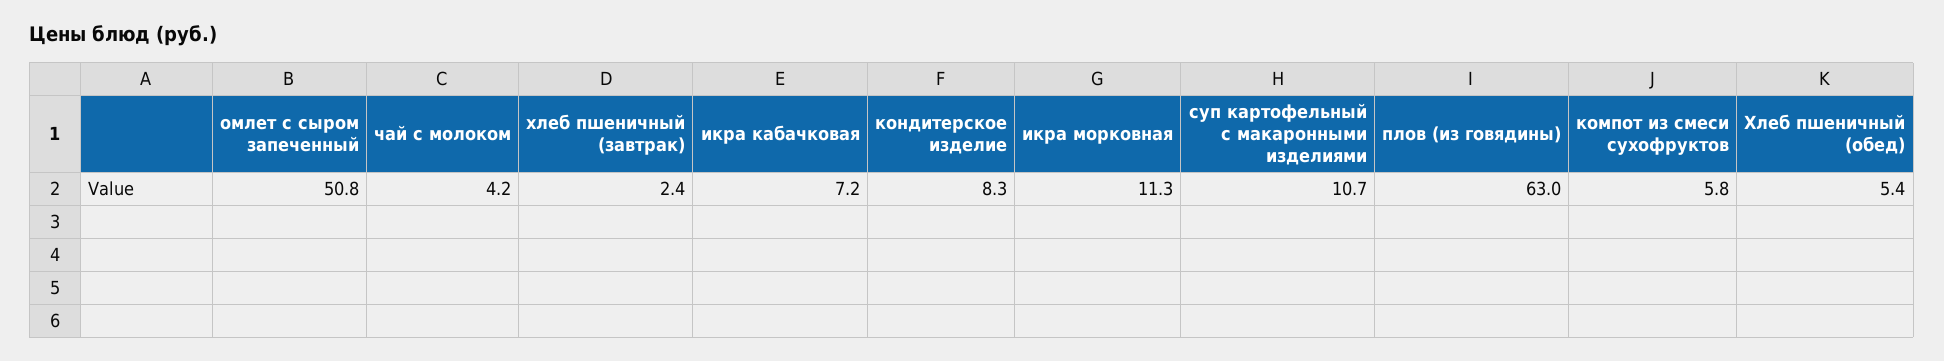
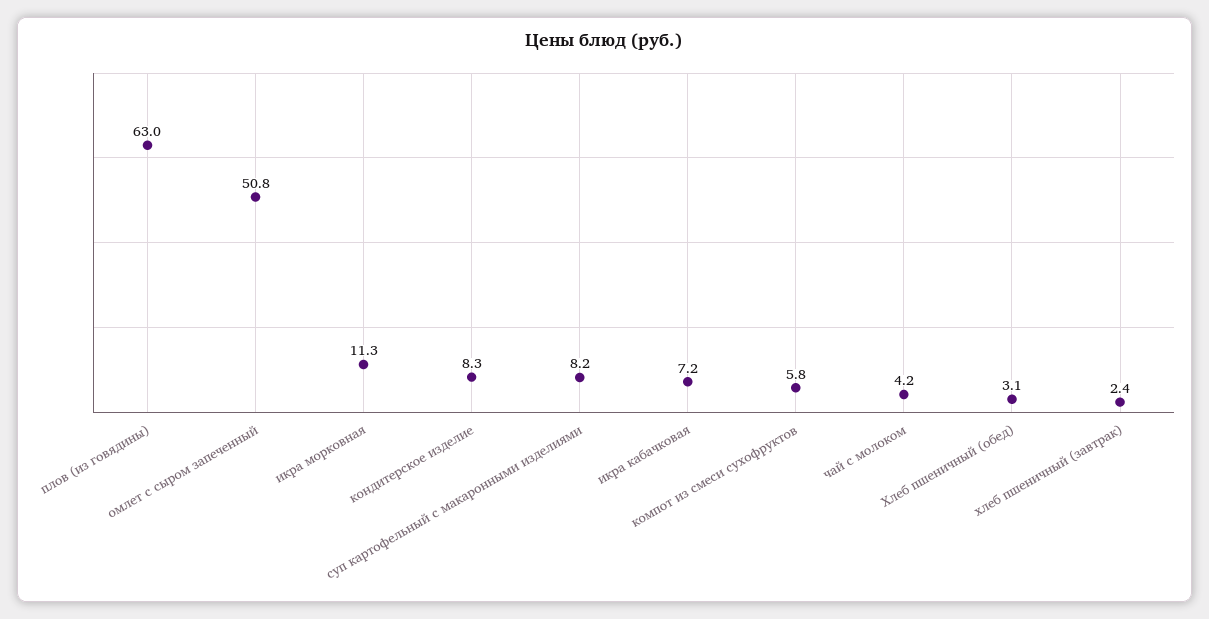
суп картофельный с макаронными изделиями: 10.7 -> 8.2
Хлеб пшеничный (обед): 5.4 -> 3.1

